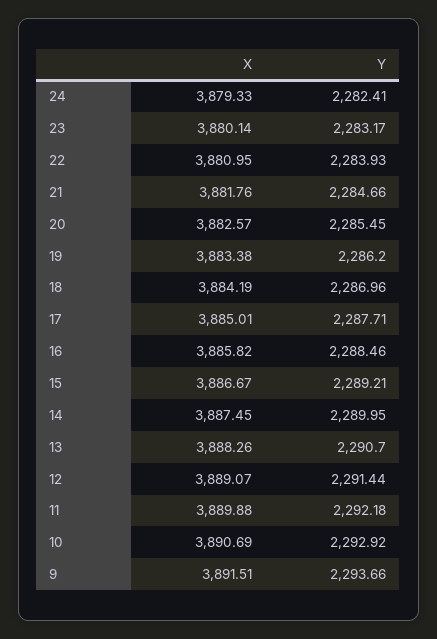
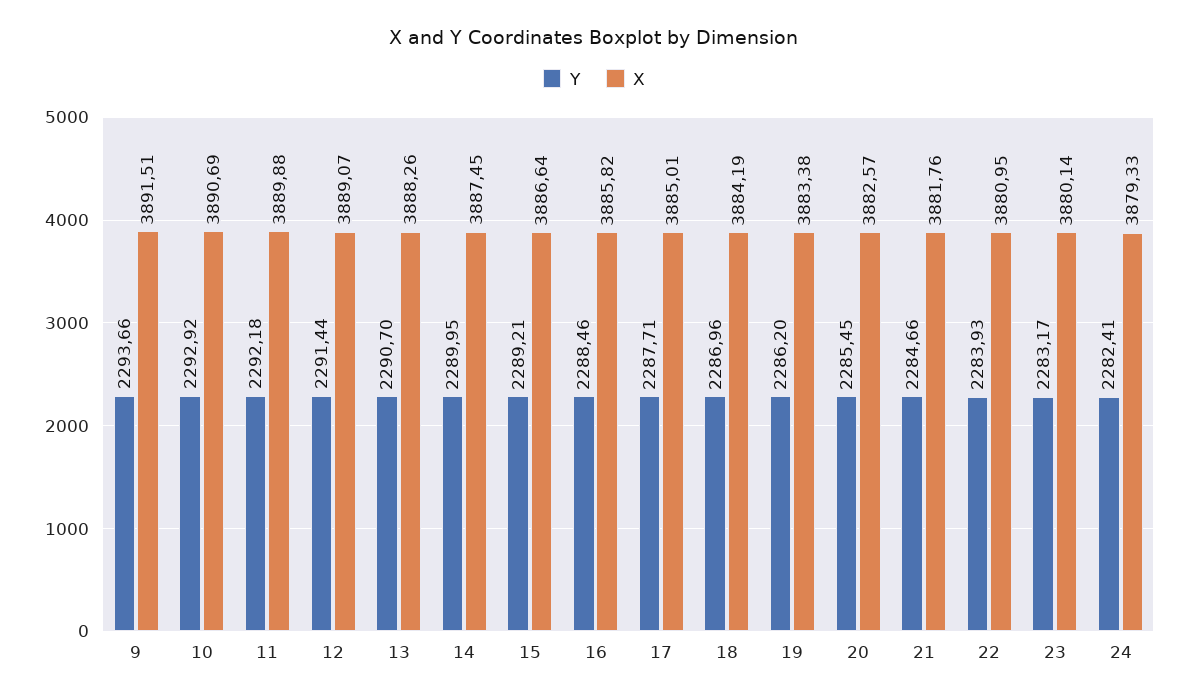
X, 15: 3886.67 -> 3886.64

